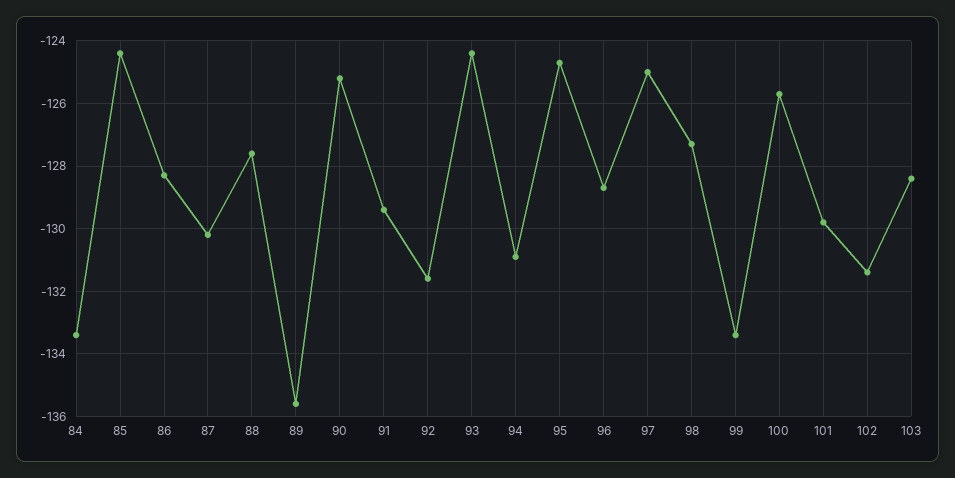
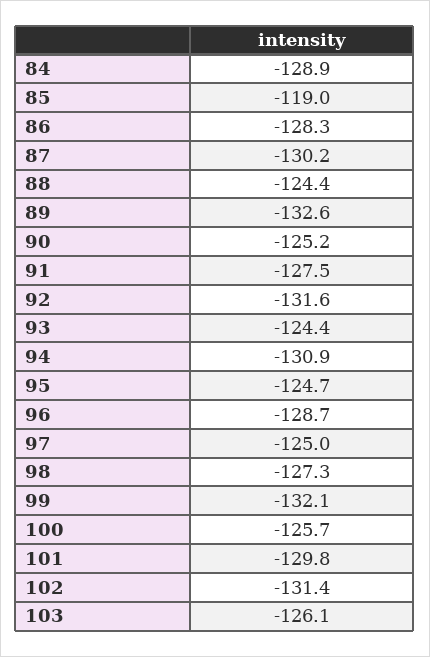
84: -133.5 -> -128.9
85: -124.5 -> -119
88: -127.5 -> -124.4
89: -135.5 -> -132.6
91: -129.5 -> -127.5
99: -133.5 -> -132.1
103: -128.5 -> -126.1

